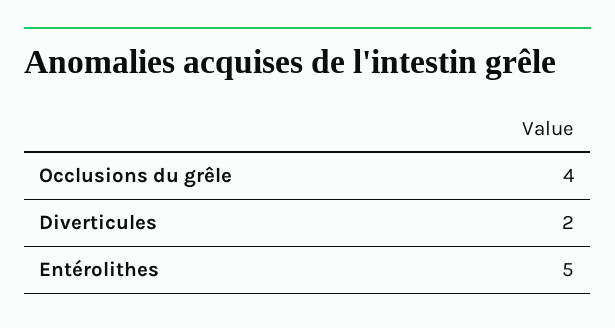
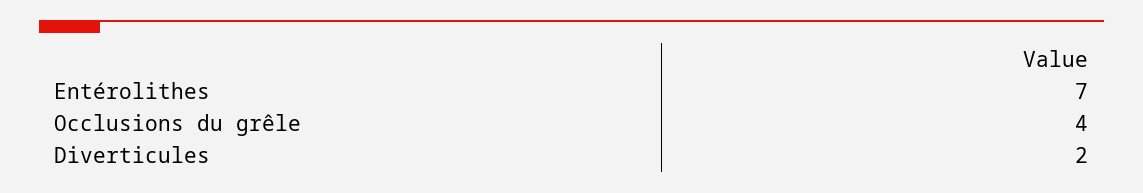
Entérolithes: 5 -> 7

